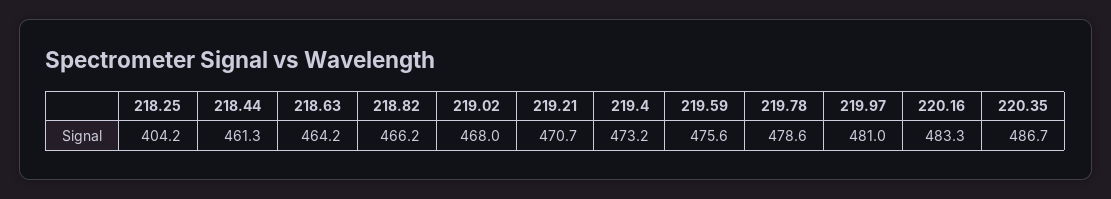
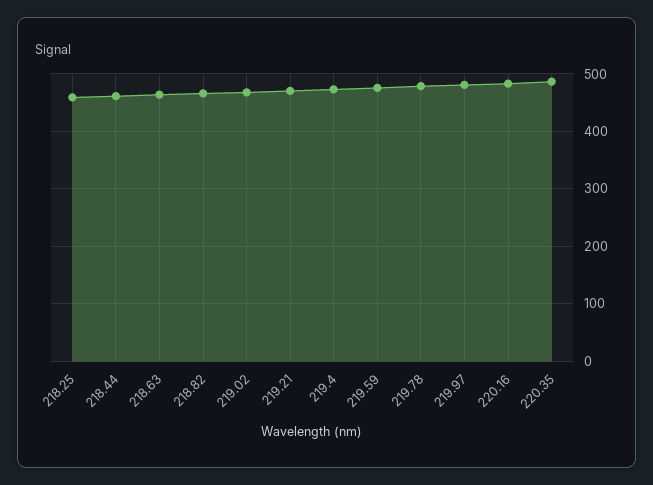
218.25: 404.2 -> 460

